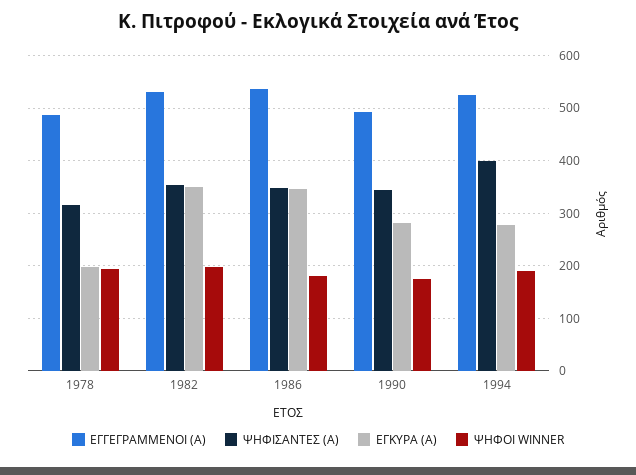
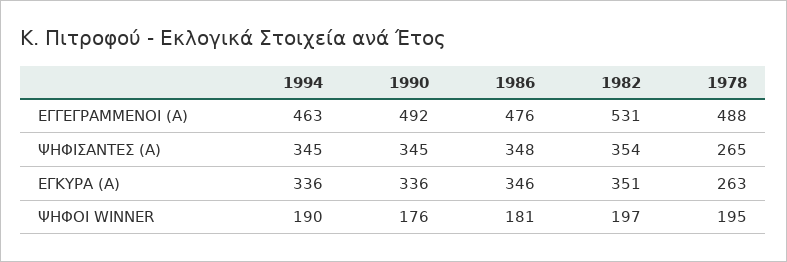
ΨΗΦΙΣΑΝΤΕΣ (Α), 1978: 320 -> 265
ΕΓΚΥΡΑ (Α), 1978: 200 -> 263
ΕΓΓΕΓΡΑΜΜΕΝΟΙ (Α), 1986: 540 -> 476
ΕΓΚΥΡΑ (Α), 1990: 280 -> 336
ΕΓΓΕΓΡΑΜΜΕΝΟΙ (Α), 1994: 520 -> 463
ΨΗΦΙΣΑΝΤΕΣ (Α), 1994: 400 -> 345
ΕΓΚΥΡΑ (Α), 1994: 280 -> 336

